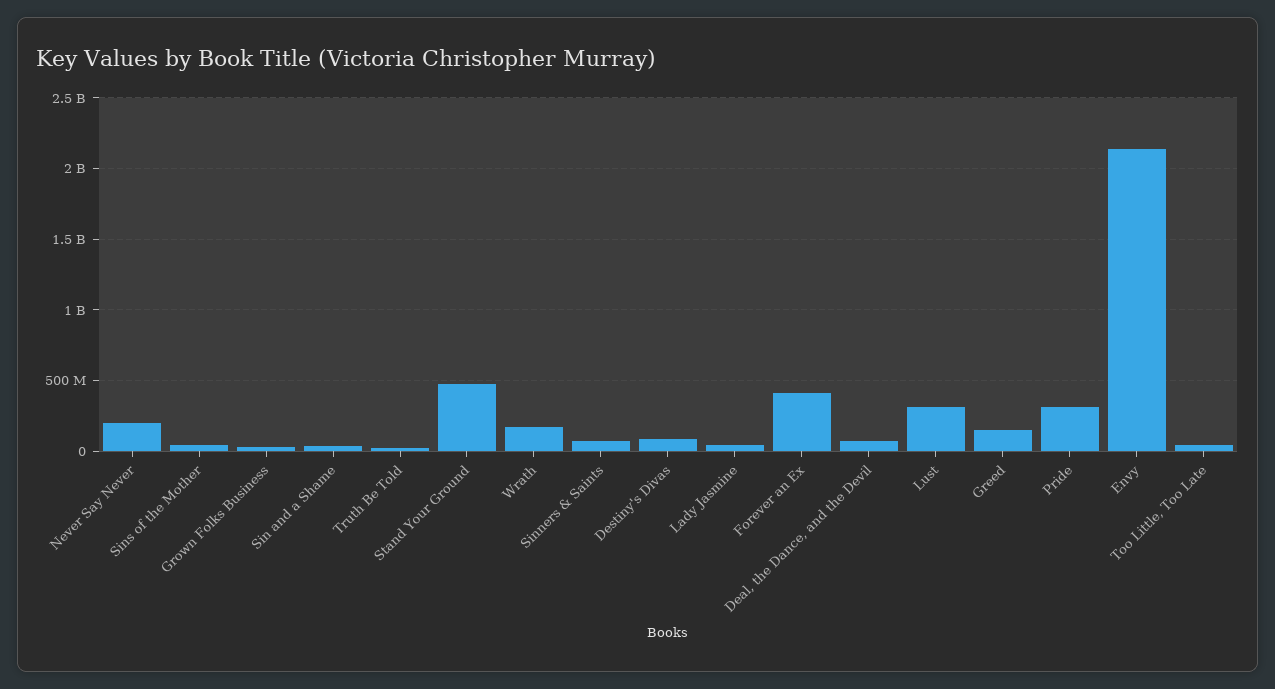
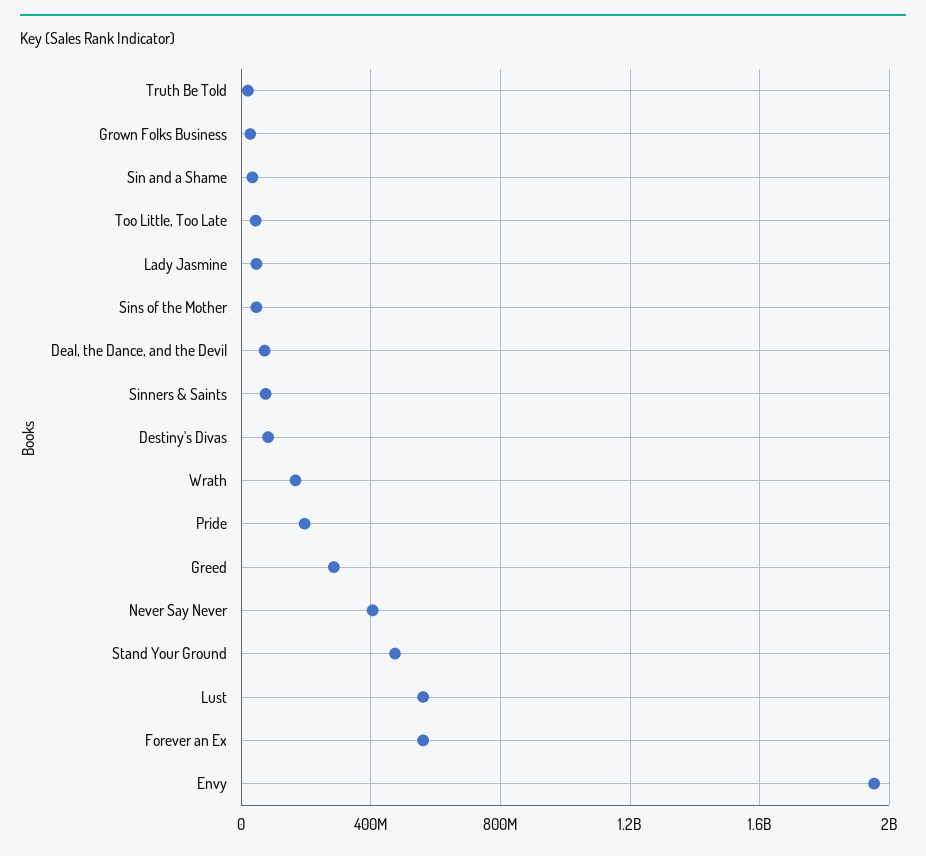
Never Say Never: 200000000 -> 400000000
Forever an Ex: 400000000 -> 550000000
Lust: 300000000 -> 550000000
Greed: 150000000 -> 300000000
Pride: 300000000 -> 200000000
Envy: 2150000000 -> 1950000000

